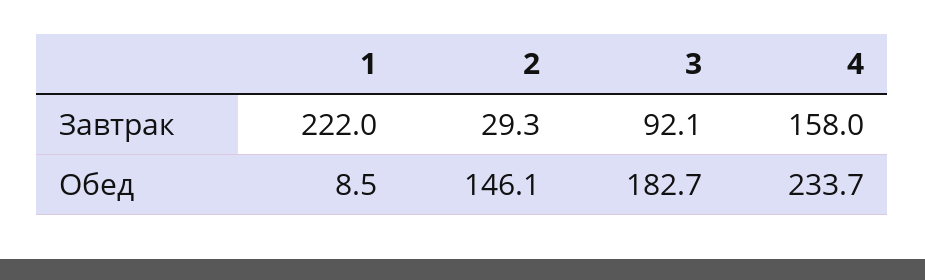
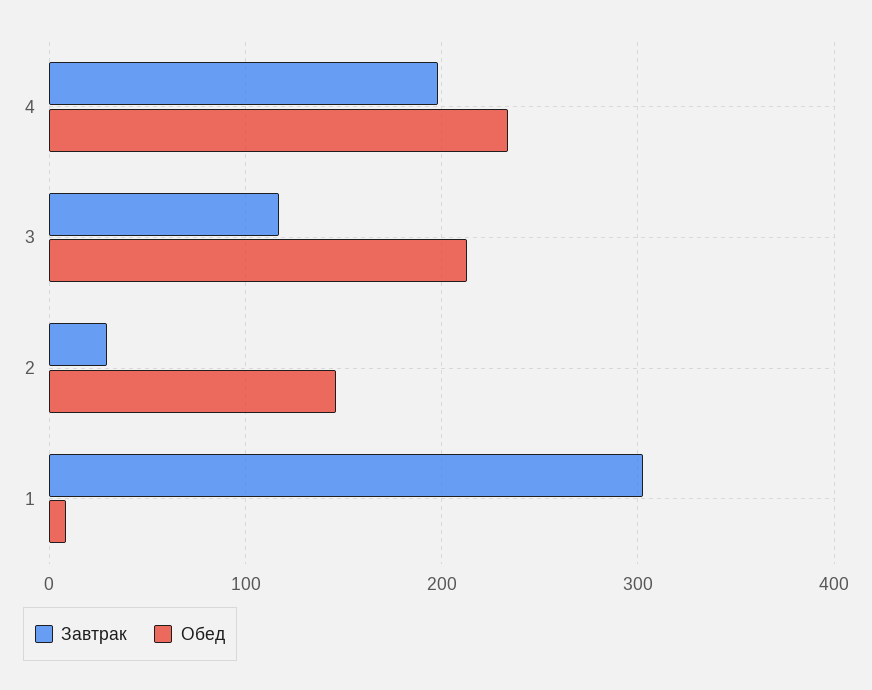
Завтрак, 1: 222 -> 300
Завтрак, 3: 92.1 -> 120
Завтрак, 4: 158 -> 200
Обед, 3: 182.7 -> 210

